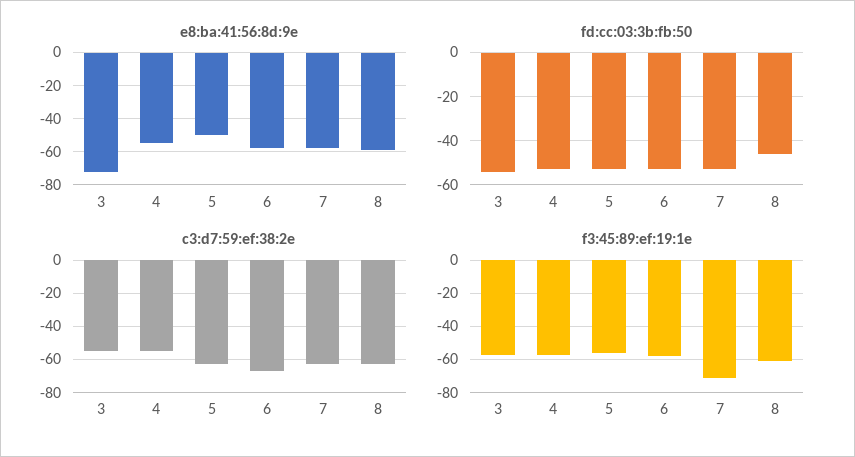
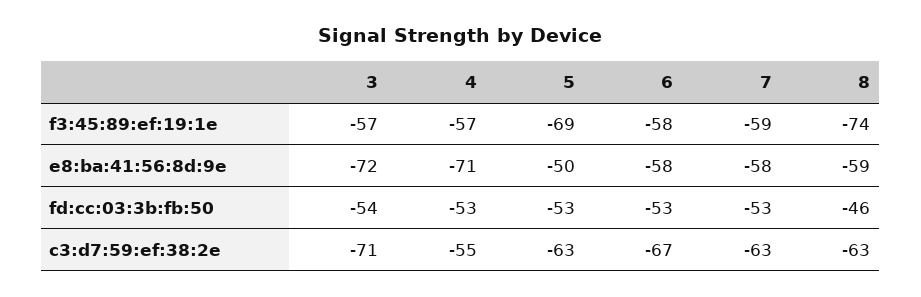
e8:ba:41:56:8d:9e, 4: -55 -> -71
c3:d7:59:ef:38:2e, 3: -55 -> -71
f3:45:89:ef:19:1e, 5: -55 -> -69
f3:45:89:ef:19:1e, 7: -70 -> -59
f3:45:89:ef:19:1e, 8: -60 -> -74

